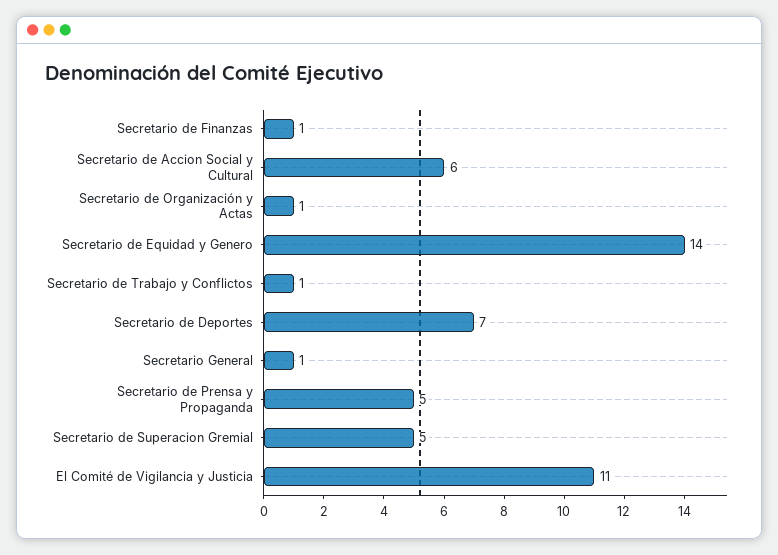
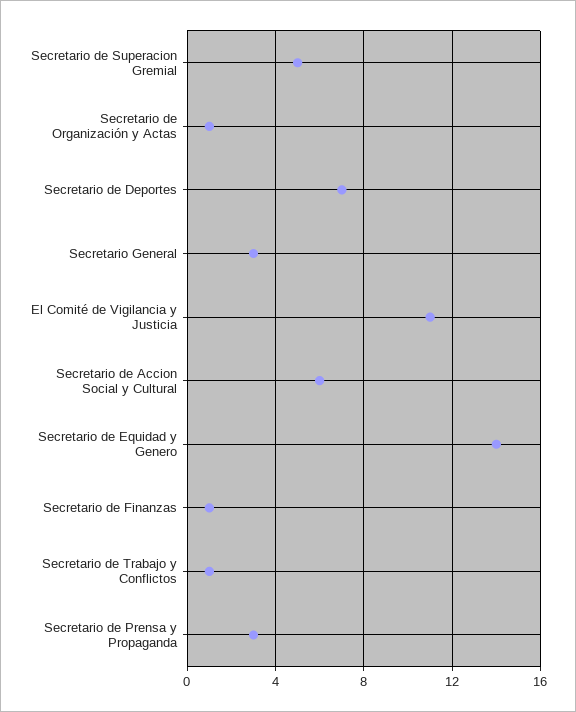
Secretario General: 1 -> 3
Secretario de Prensa y Propaganda: 5 -> 3

